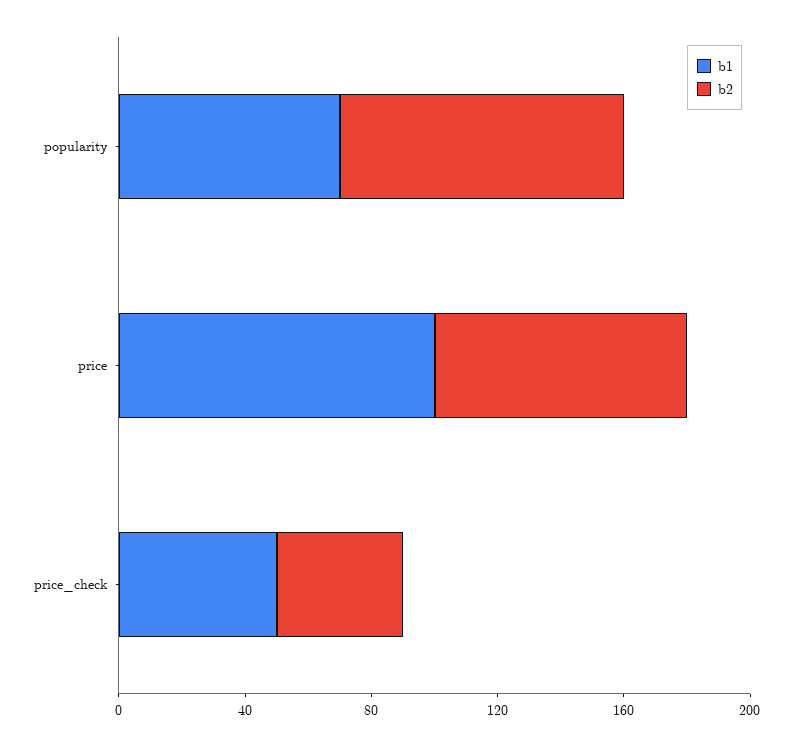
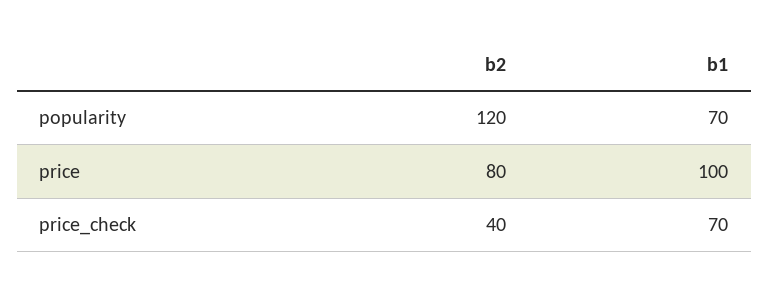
b2, popularity: 90 -> 120
b1, price_check: 50 -> 70

